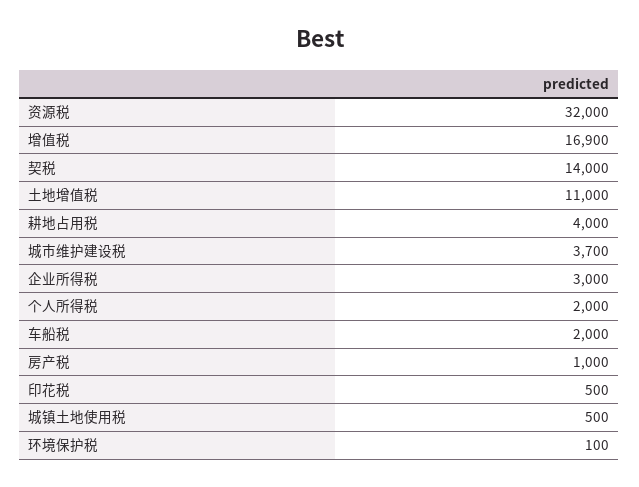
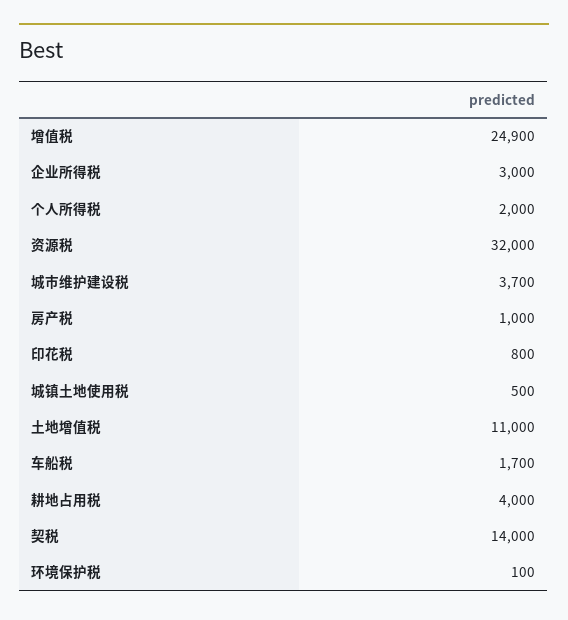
增值税: 16900 -> 24900
车船税: 2000 -> 1700
印花税: 500 -> 800

